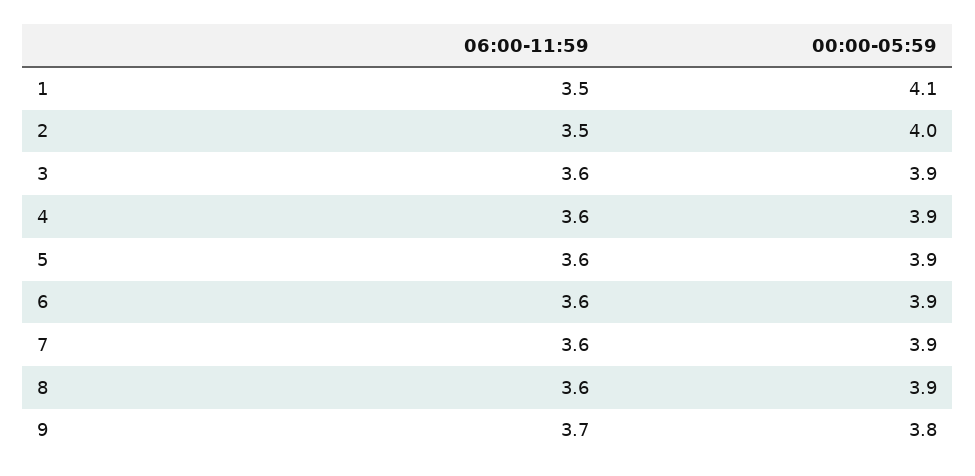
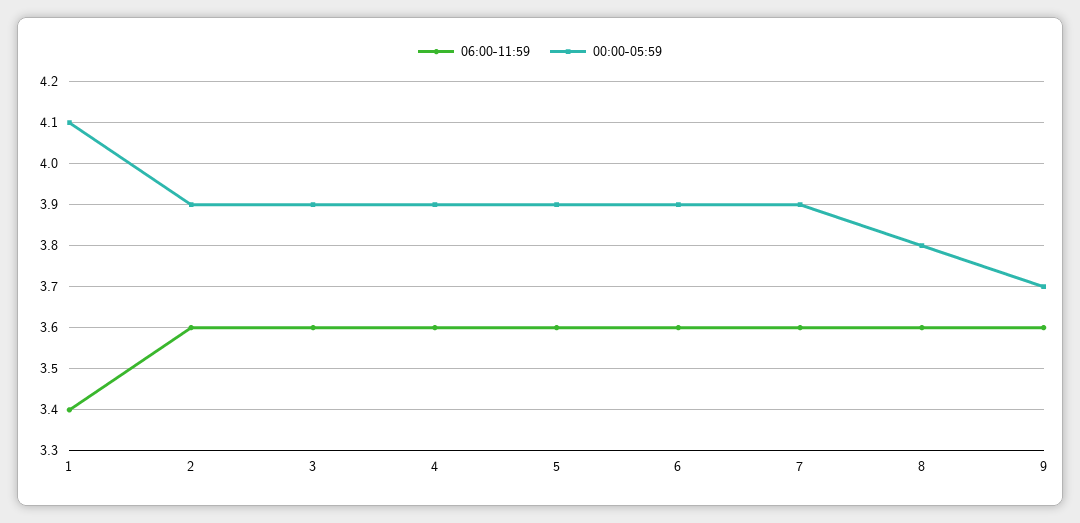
06:00-11:59, 1: 3.5 -> 3.4
06:00-11:59, 2: 3.5 -> 3.6
00:00-05:59, 2: 4 -> 3.9
00:00-05:59, 8: 3.9 -> 3.8
06:00-11:59, 9: 3.7 -> 3.6
00:00-05:59, 9: 3.8 -> 3.7

